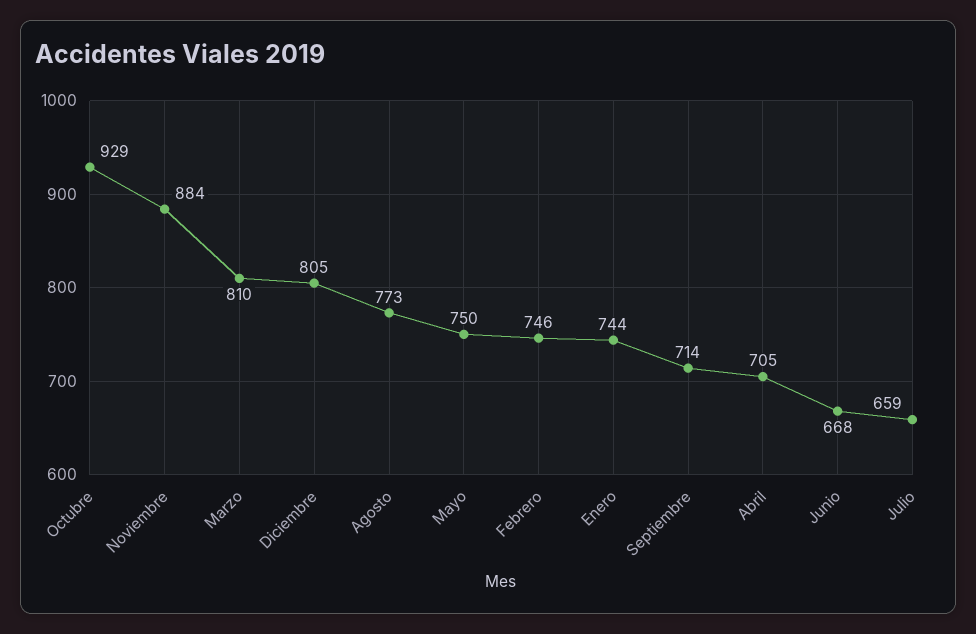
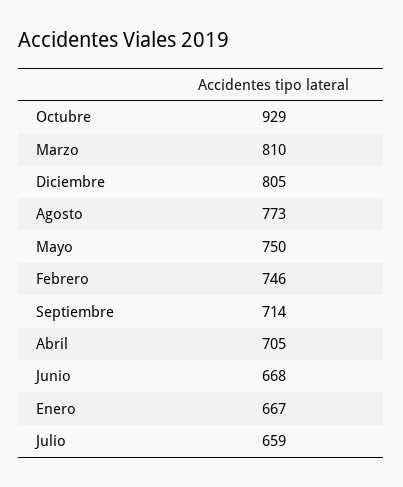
Noviembre: 884 -> none
Enero: 744 -> 667

